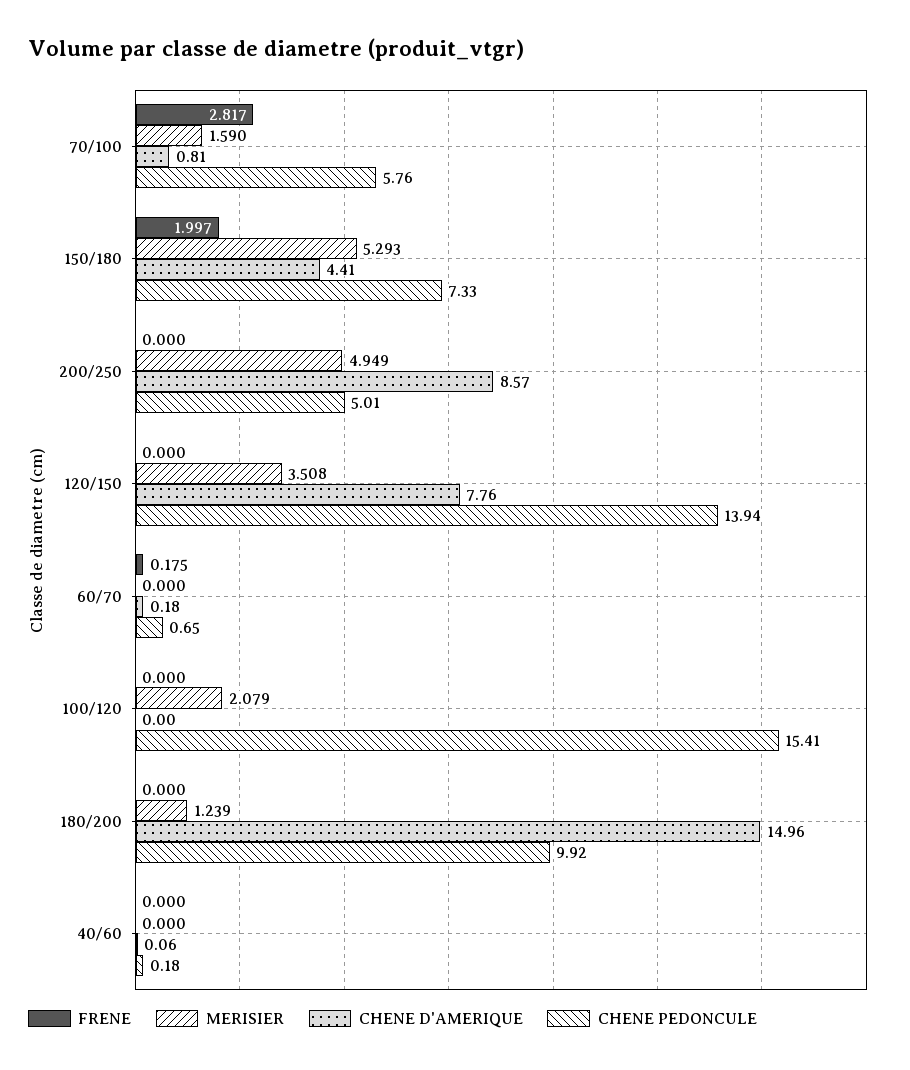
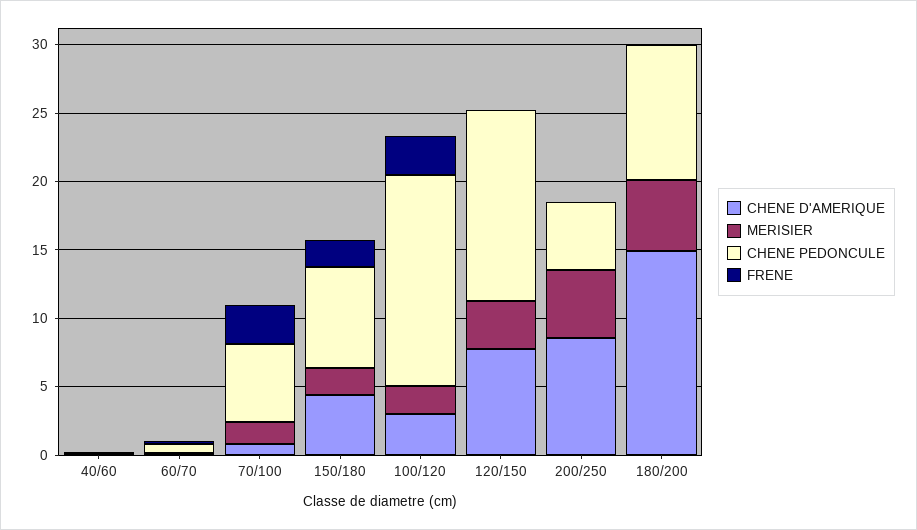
MERISIER, 150/180: 5.293 -> 2
FRENE, 100/120: 0 -> 3
CHENE D'AMERIQUE, 100/120: 0 -> 3
MERISIER, 180/200: 1.239 -> 5

